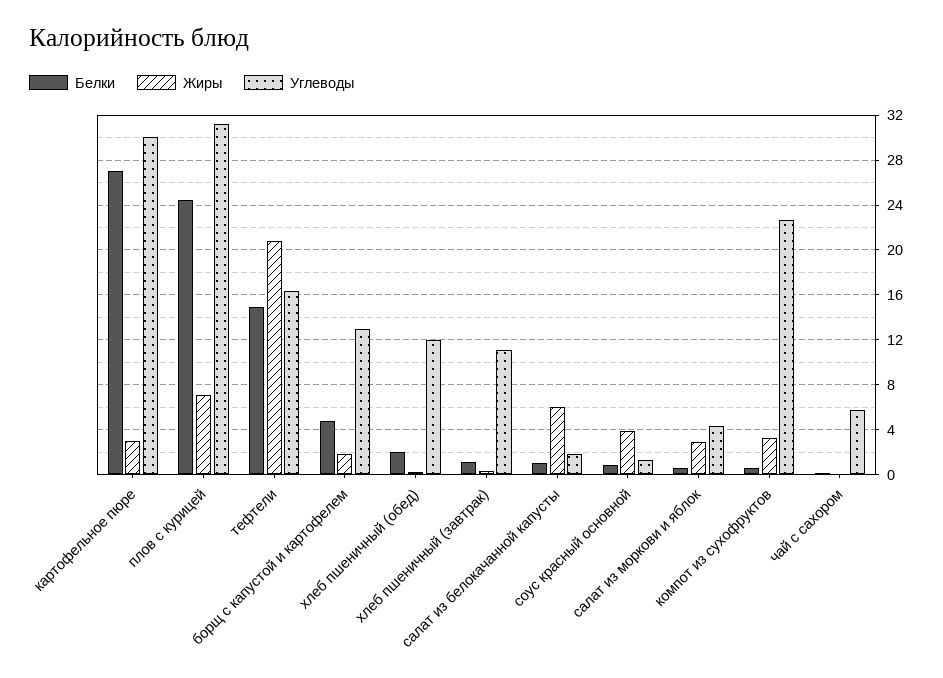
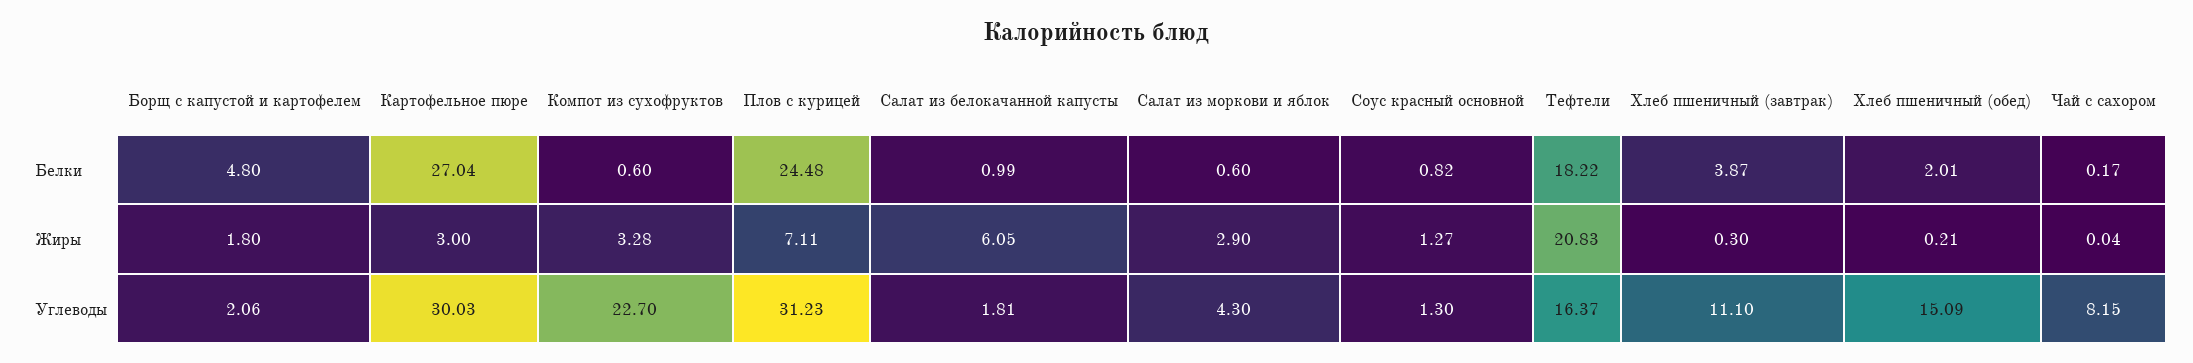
Белки, тефтели: 15 -> 18.22
Углеводы, борщ с капустой и картофелем: 13 -> 2.06
Углеводы, хлеб пшеничный (обед): 12 -> 15.09
Белки, хлеб пшеничный (завтрак): 1 -> 3.87
Жиры, соус красный основной: 4 -> 1.27
Углеводы, чай с сахором: 6 -> 8.15

